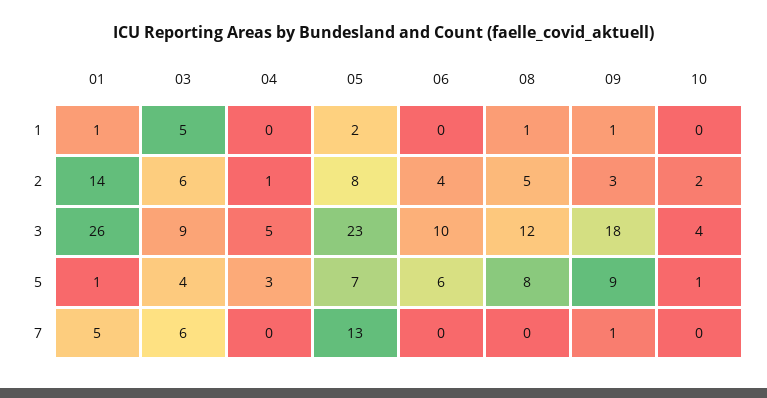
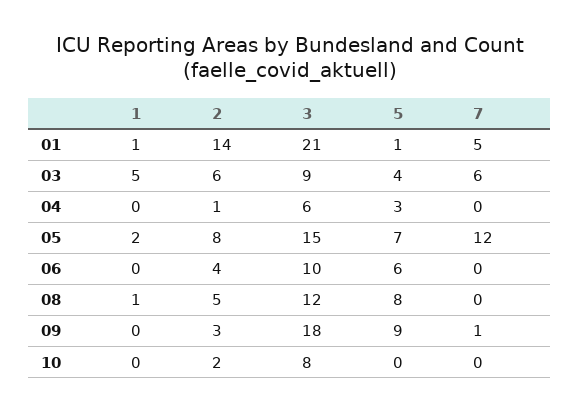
09, 1: 1 -> 0
01, 3: 26 -> 21
04, 3: 5 -> 6
05, 3: 23 -> 15
10, 3: 4 -> 8
10, 5: 1 -> 0
05, 7: 13 -> 12

